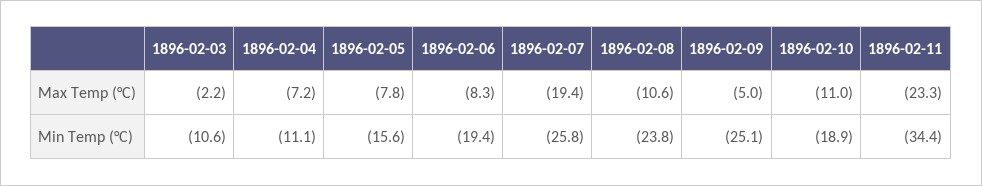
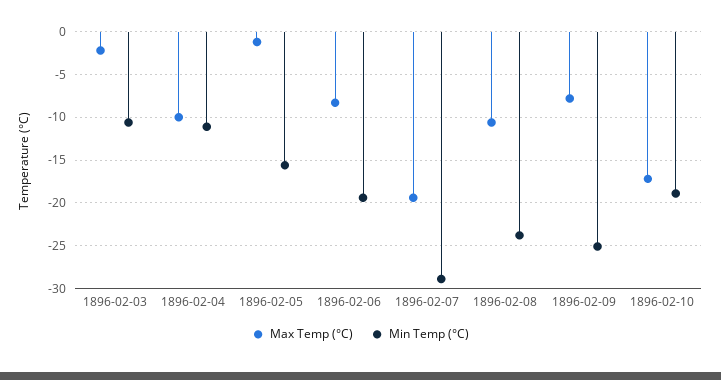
Max Temp (°C), 1896-02-04: -7.2 -> -10
Max Temp (°C), 1896-02-05: -7.8 -> -1
Max Temp (°C), 1896-02-09: -5 -> -8
Max Temp (°C), 1896-02-10: -11 -> -17
Max Temp (°C), 1896-02-11: -23.3 -> none
Min Temp (°C), 1896-02-07: -25.8 -> -29
Min Temp (°C), 1896-02-11: -34.4 -> none

